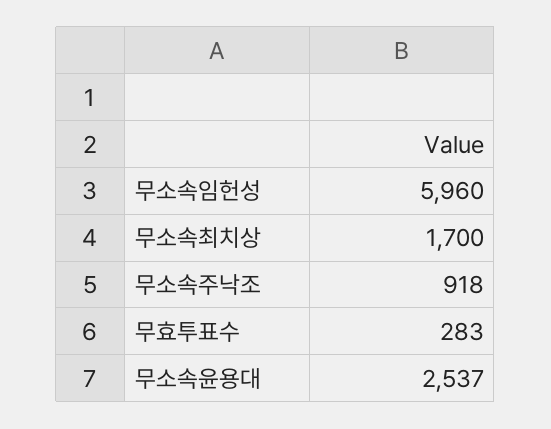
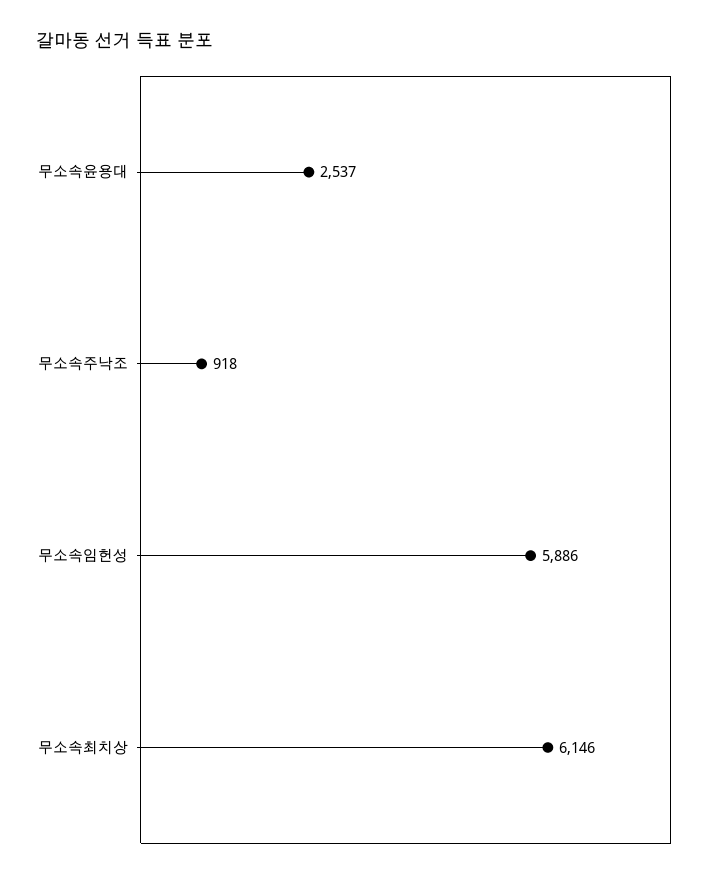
무소속임헌성: 5960 -> 5886
무소속최치상: 1700 -> 6146
무효투표수: 283 -> none

